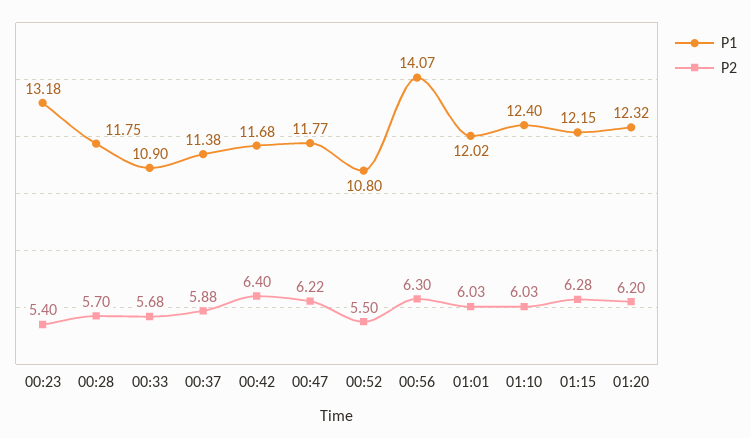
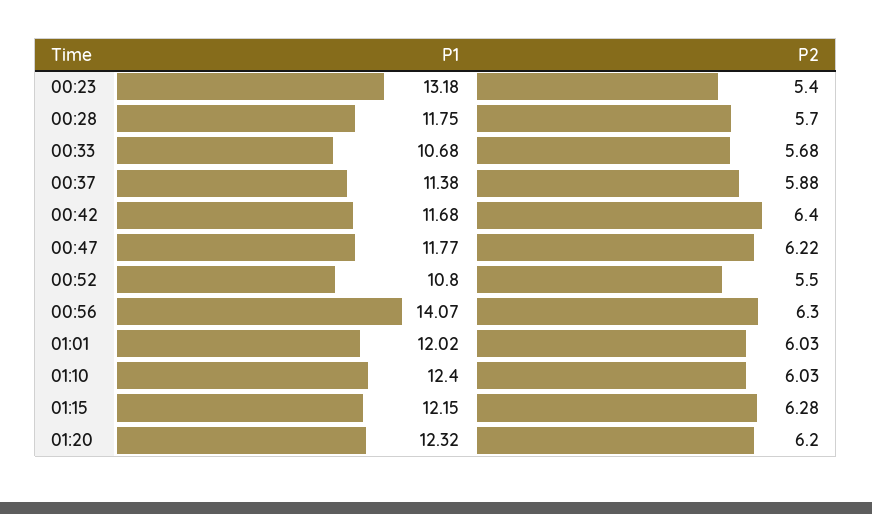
P1, 00:33: 10.9 -> 10.68

